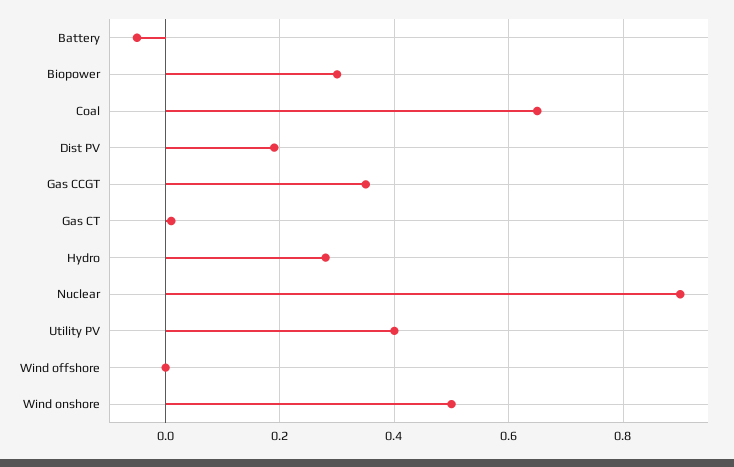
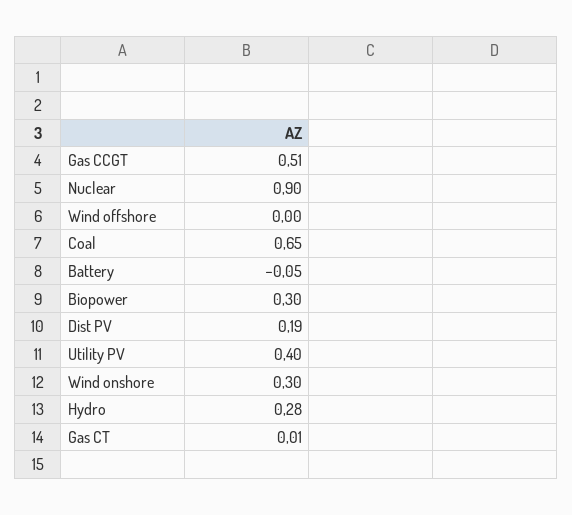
Gas CCGT: 0.35 -> 0.51
Wind onshore: 0.5 -> 0.3

